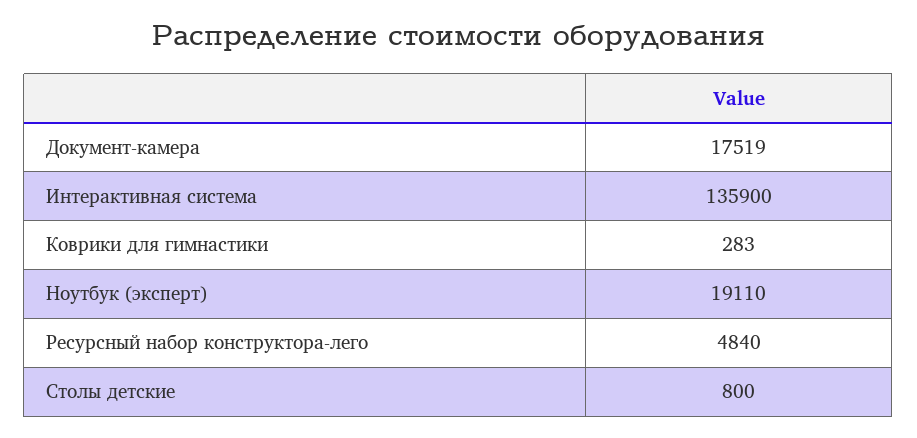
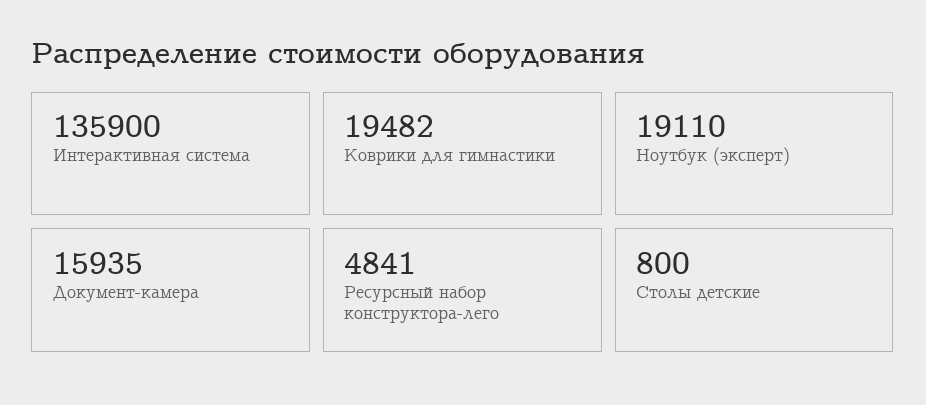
Документ-камера: 17519 -> 15935
Коврики для гимнастики: 283 -> 19482
Ресурсный набор конструктора-лего: 4840 -> 4841

